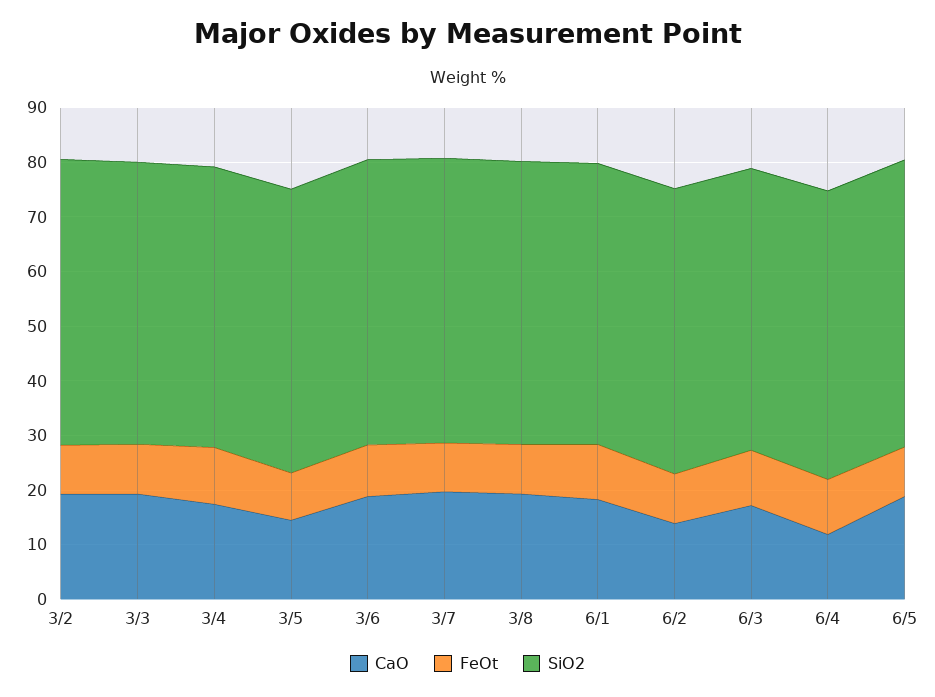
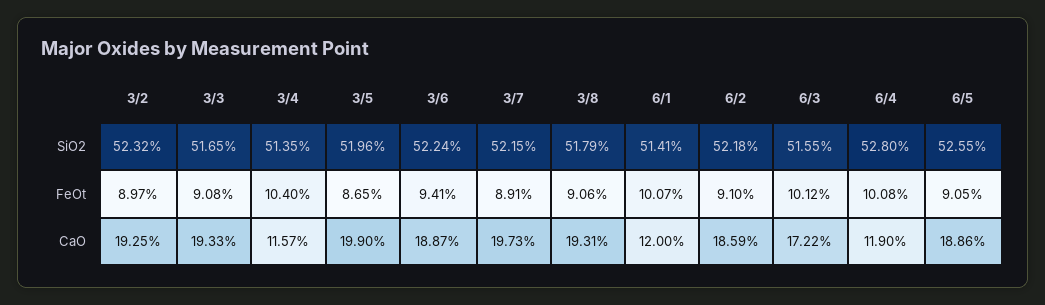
CaO, 3/4: 18 -> 11.57
CaO, 3/5: 14 -> 19.9
CaO, 6/1: 18 -> 12
CaO, 6/2: 14 -> 18.59

